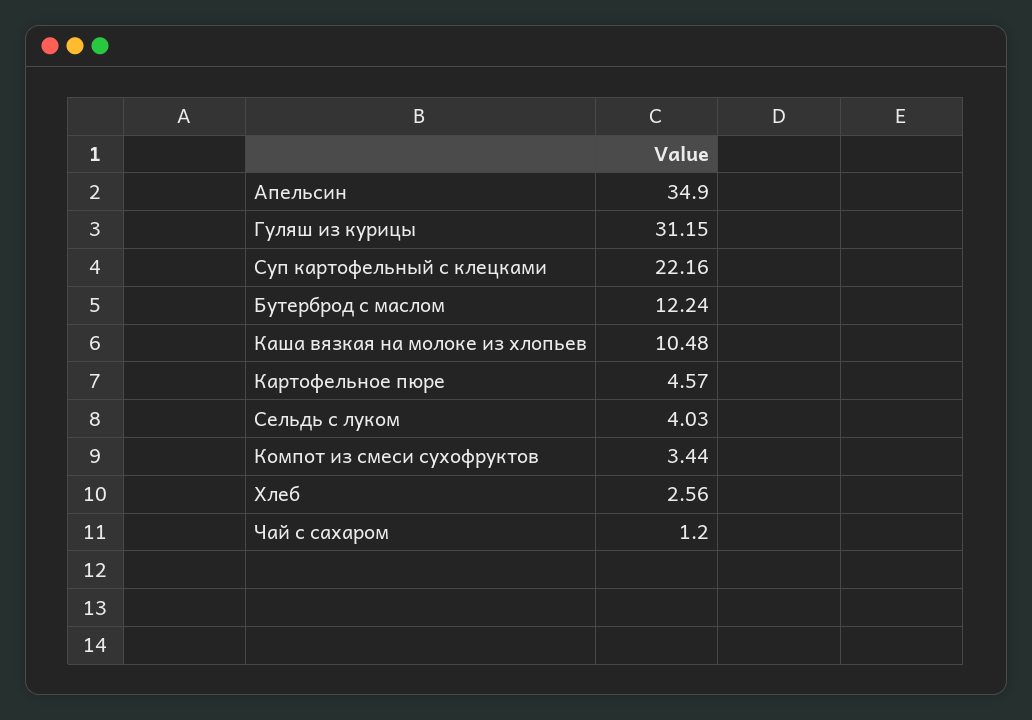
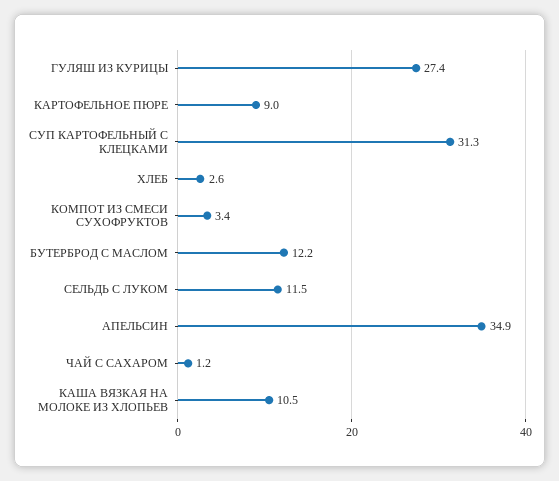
Гуляш из курицы: 31.15 -> 27.4
Суп картофельный с клецками: 22.16 -> 31.3
Картофельное пюре: 4.57 -> 9
Сельдь с луком: 4.03 -> 11.5

